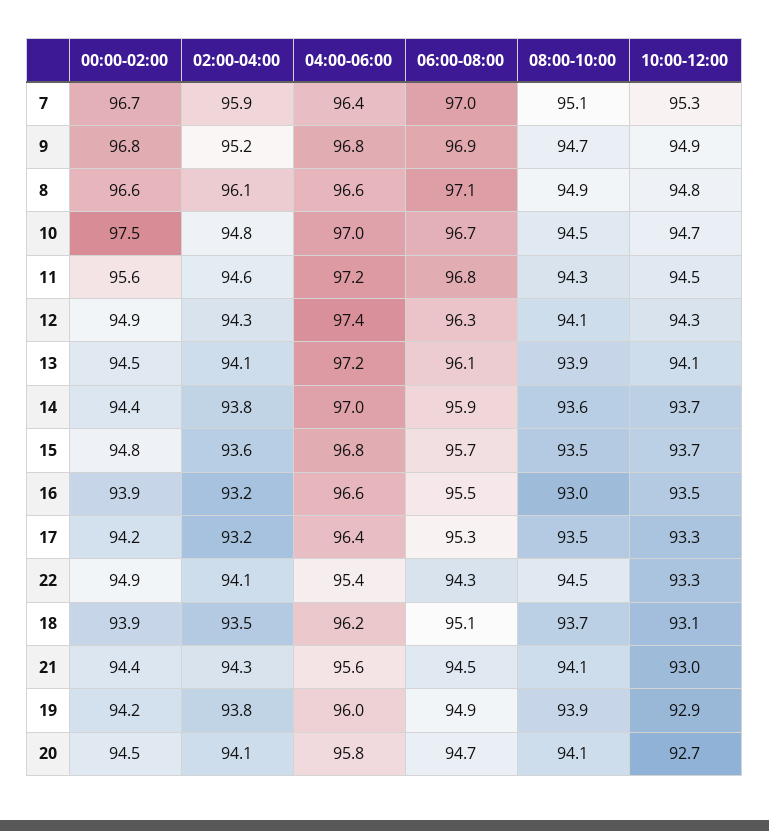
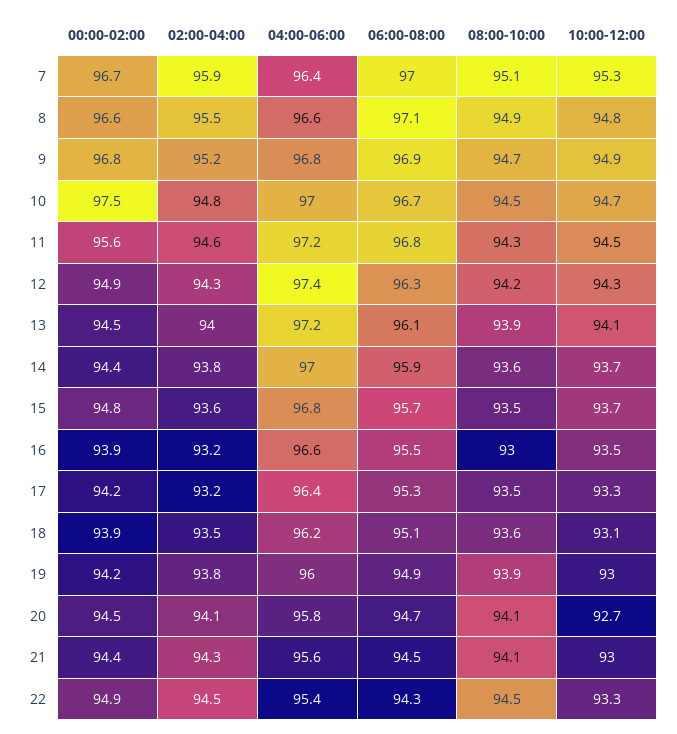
02:00-04:00, 8: 96.1 -> 95.5
08:00-10:00, 12: 94.1 -> 94.2
02:00-04:00, 13: 94.1 -> 94
02:00-04:00, 22: 94.1 -> 94.5
08:00-10:00, 18: 93.7 -> 93.6
10:00-12:00, 19: 92.9 -> 93

